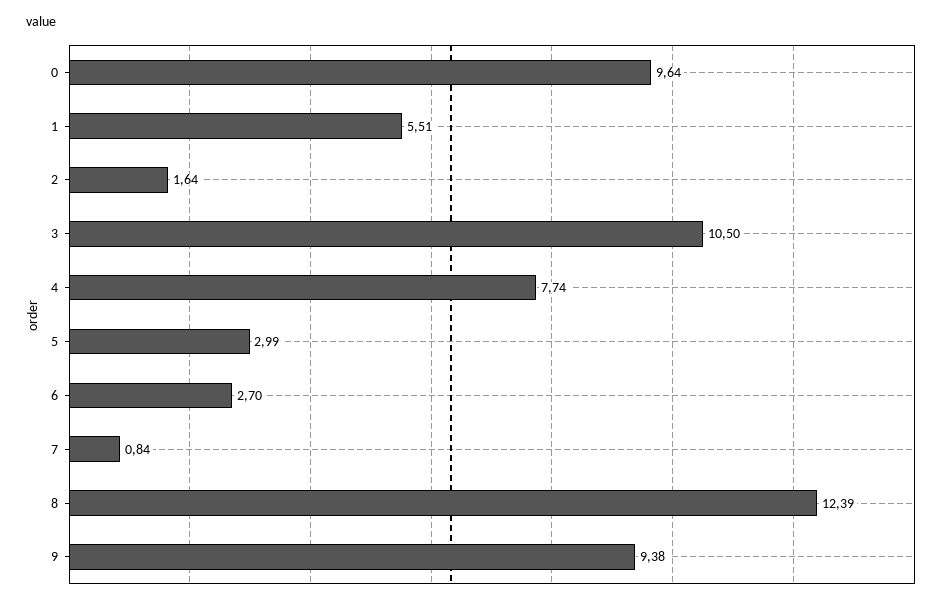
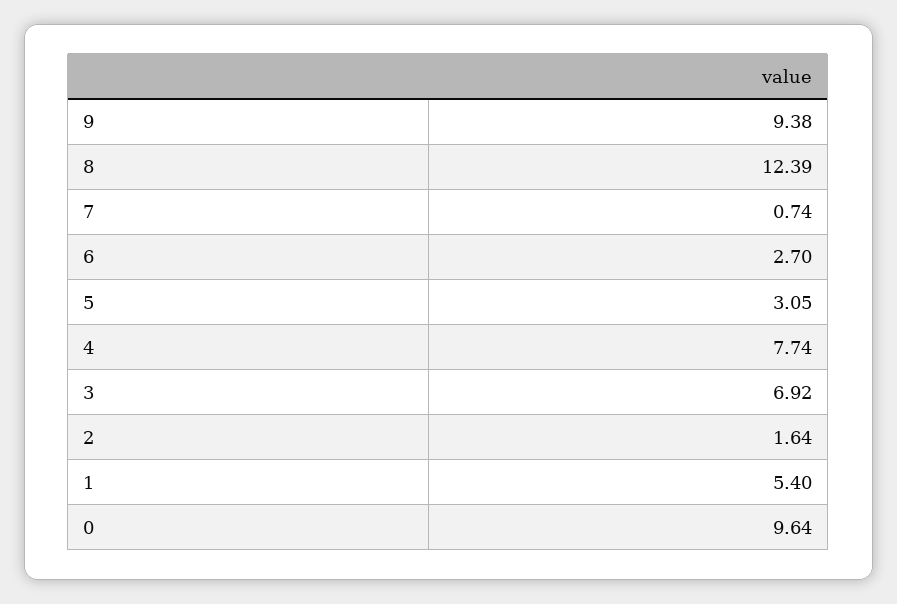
1: 5.51 -> 5.4
3: 10.5 -> 6.92
5: 2.99 -> 3.05
7: 0.84 -> 0.74

